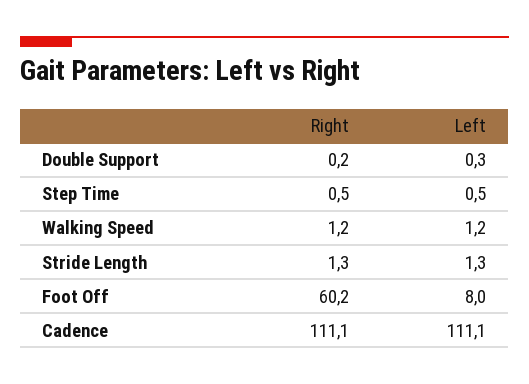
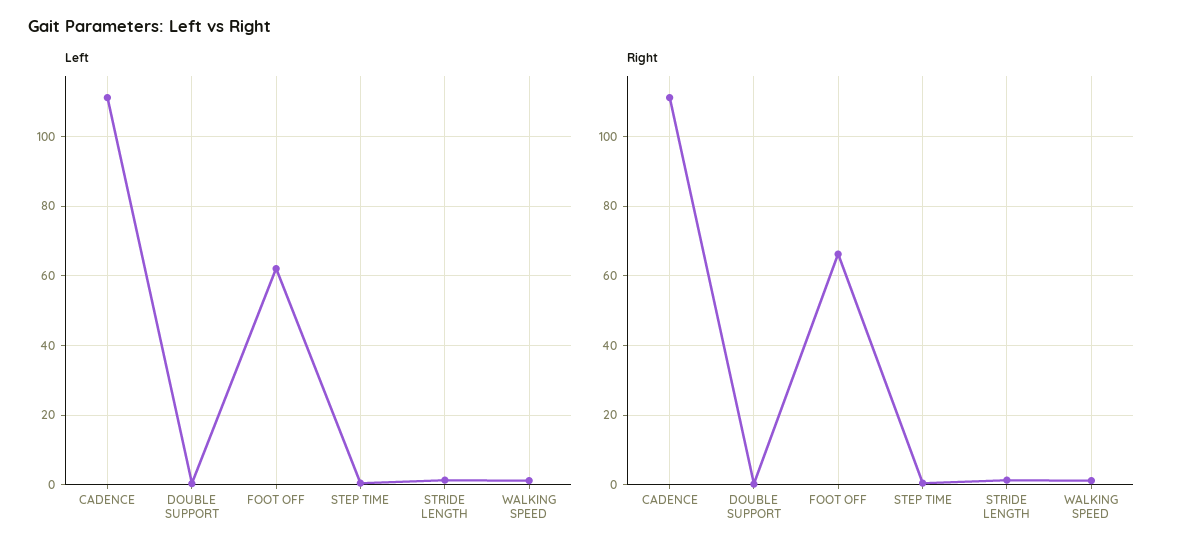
Right, Foot Off: 60.2 -> 66
Left, Foot Off: 8 -> 62

